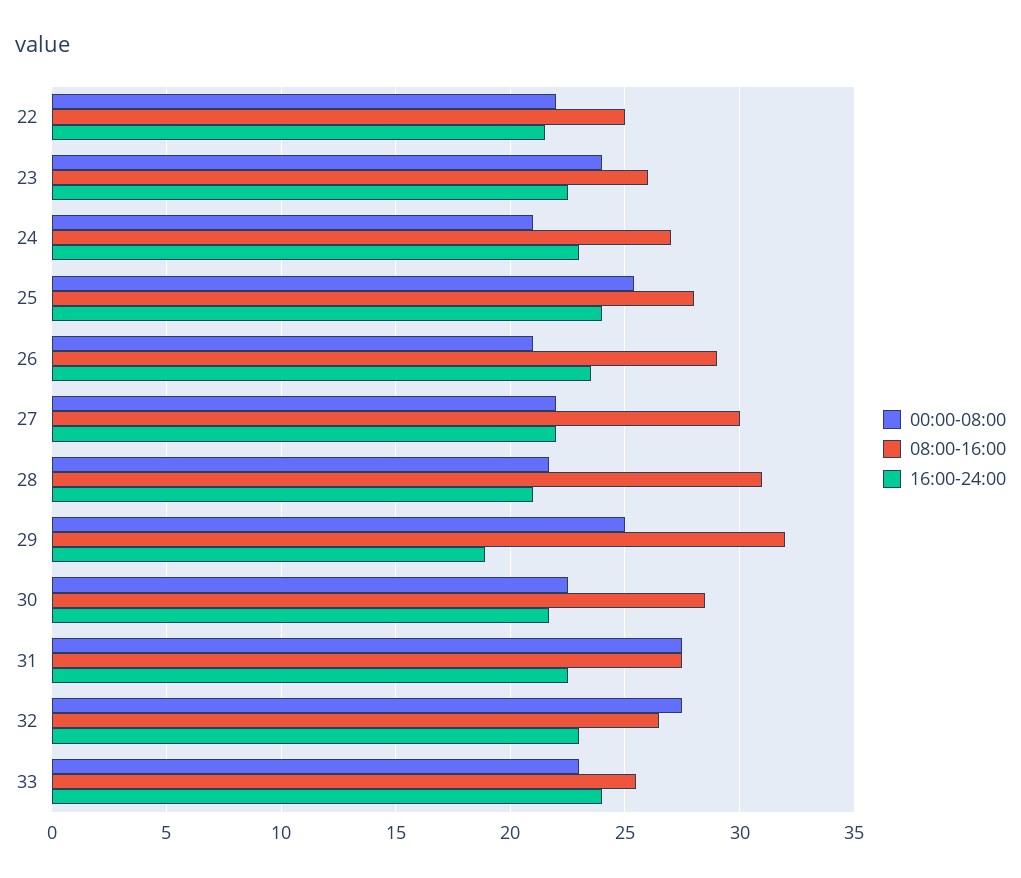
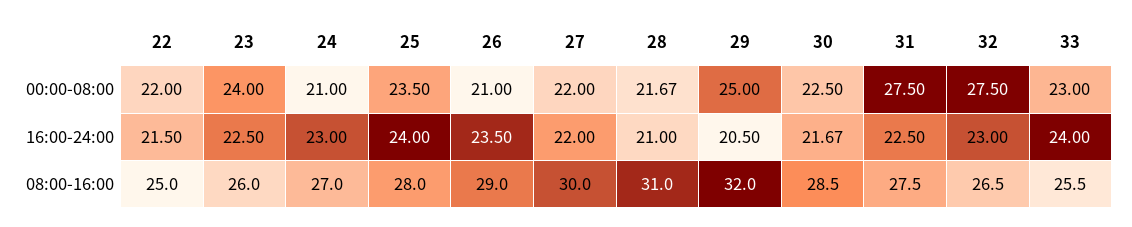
00:00-08:00, 25: 25.5 -> 23.5
16:00-24:00, 29: 19 -> 20.5

